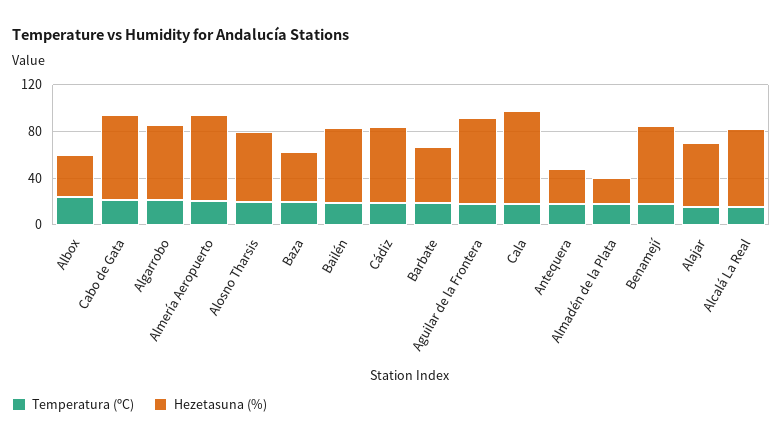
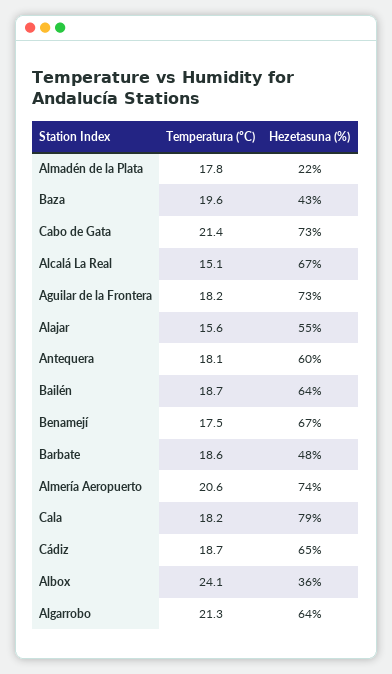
Temperatura (ºC), Alosno Tharsis: 20 -> none
Hezetasuna (%), Alosno Tharsis: 60 -> none
Hezetasuna (%), Antequera: 30 -> 60

